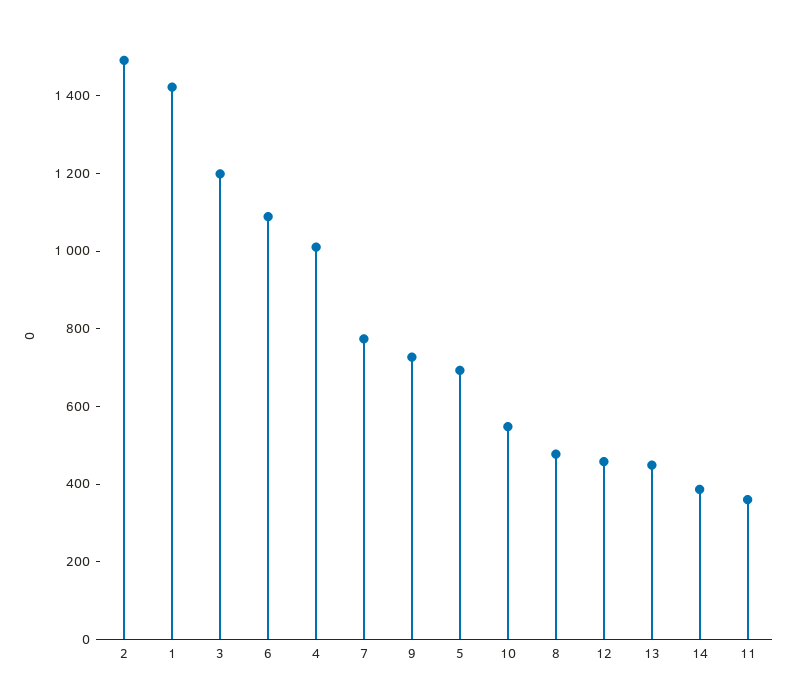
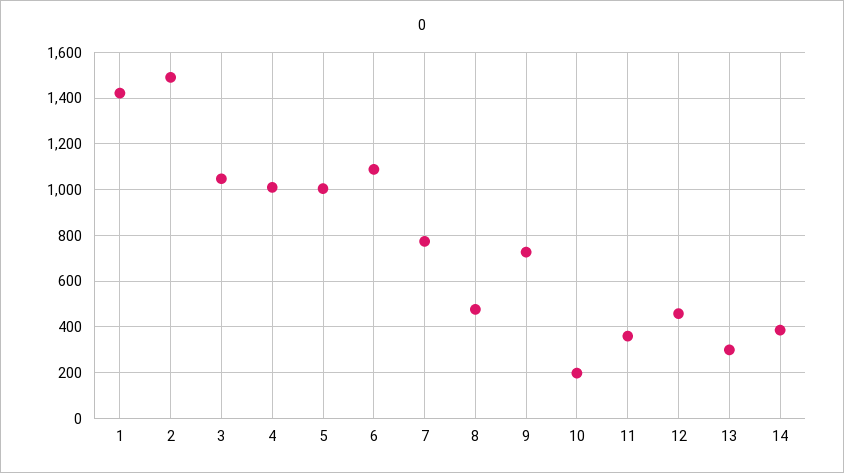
3: 1200 -> 1050
5: 700 -> 1000
10: 550 -> 200
13: 450 -> 300

